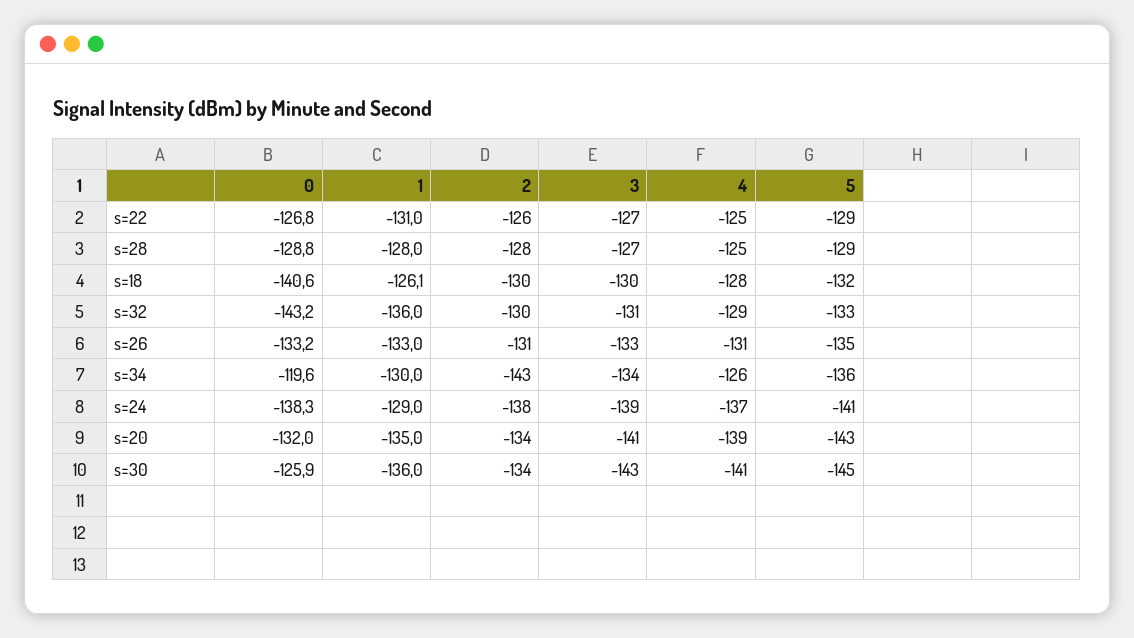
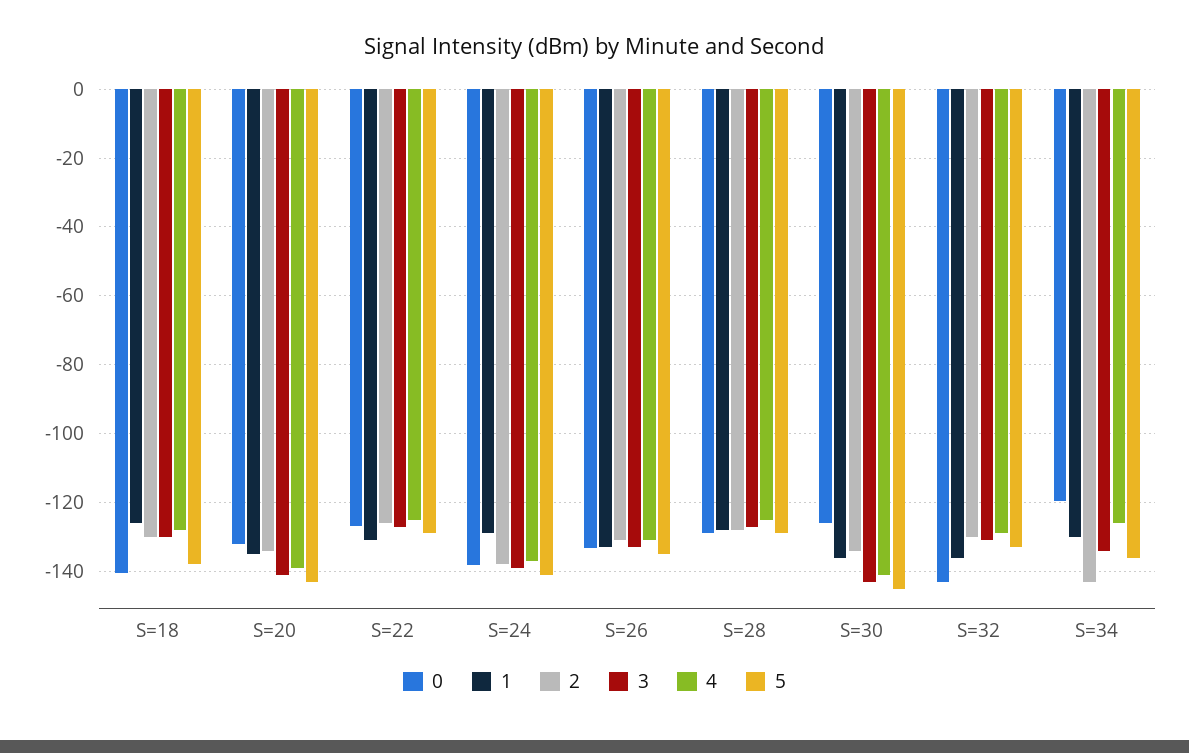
5, s=18: -132 -> -138

